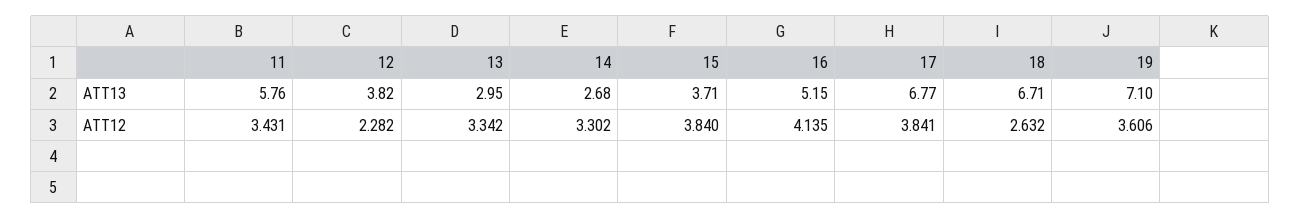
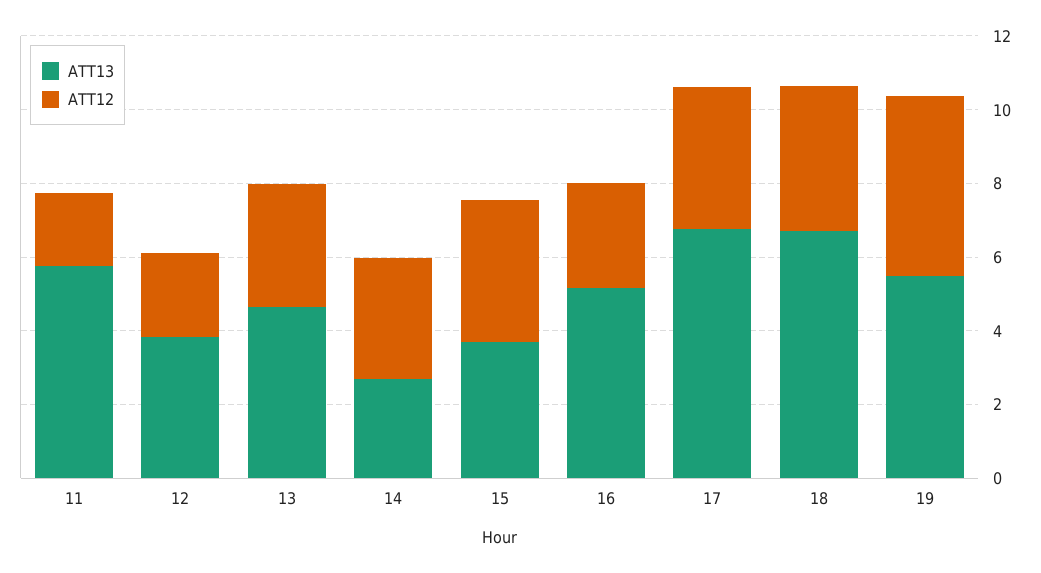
ATT13, 13: 2.95 -> 4.5
ATT13, 19: 7.1 -> 5.5
ATT12, 11: 3.431 -> 2
ATT12, 16: 4.135 -> 3
ATT12, 18: 2.632 -> 4
ATT12, 19: 3.606 -> 5

